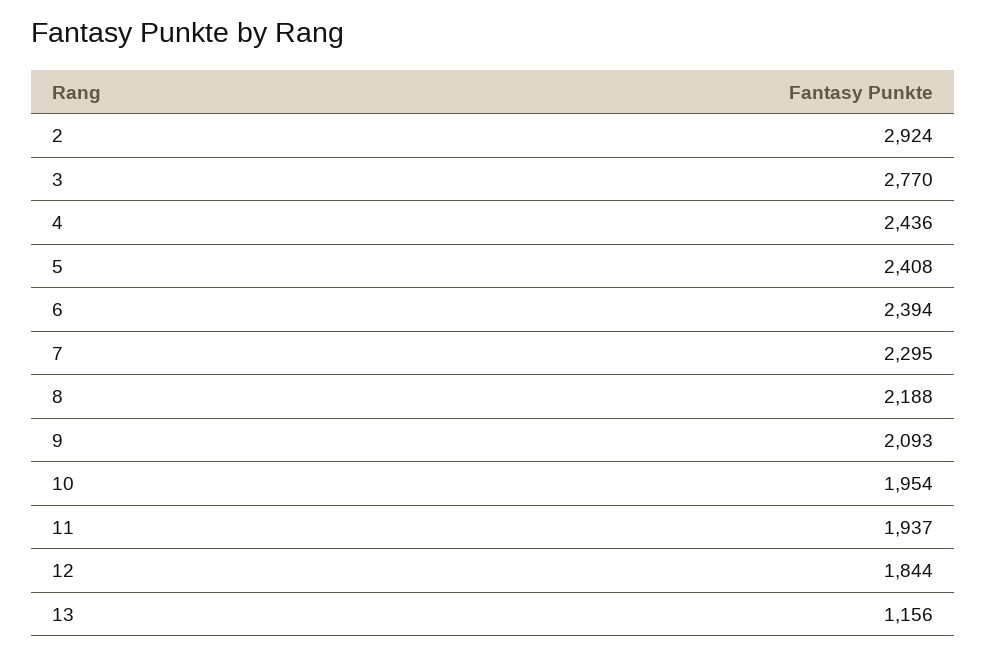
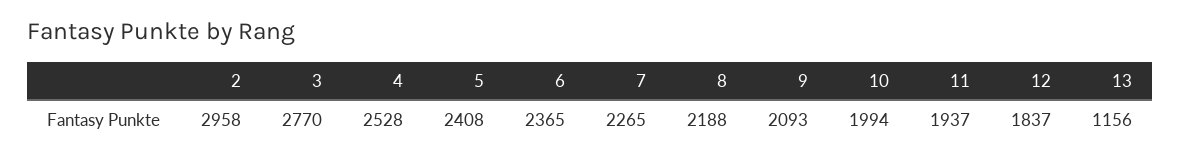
2: 2924 -> 2958
4: 2436 -> 2528
6: 2394 -> 2365
7: 2295 -> 2265
10: 1954 -> 1994
12: 1844 -> 1837

